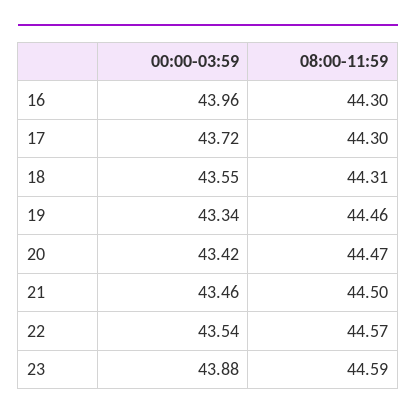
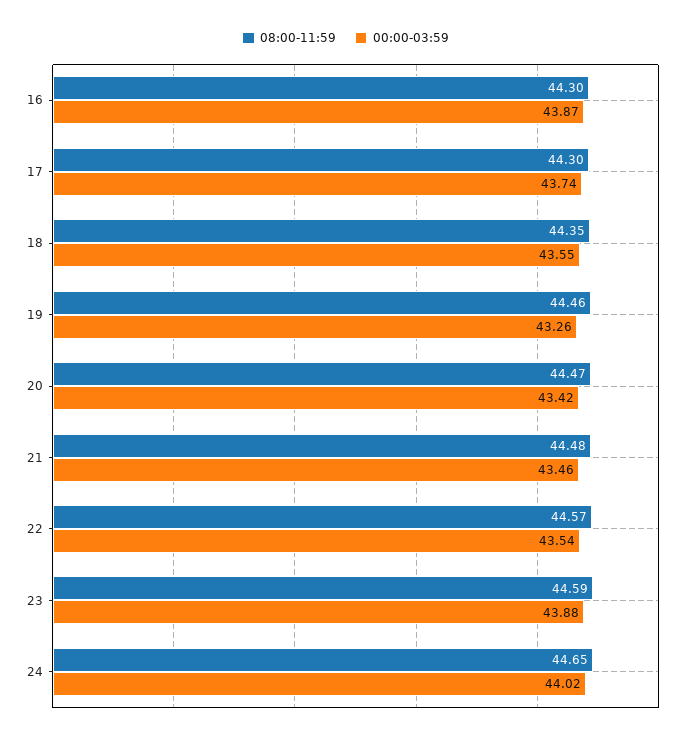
00:00-03:59, 16: 43.96 -> 43.87
00:00-03:59, 17: 43.72 -> 43.74
08:00-11:59, 18: 44.31 -> 44.35
00:00-03:59, 19: 43.34 -> 43.26
08:00-11:59, 21: 44.5 -> 44.48
08:00-11:59, 24: none -> 44.65
00:00-03:59, 24: none -> 44.02

